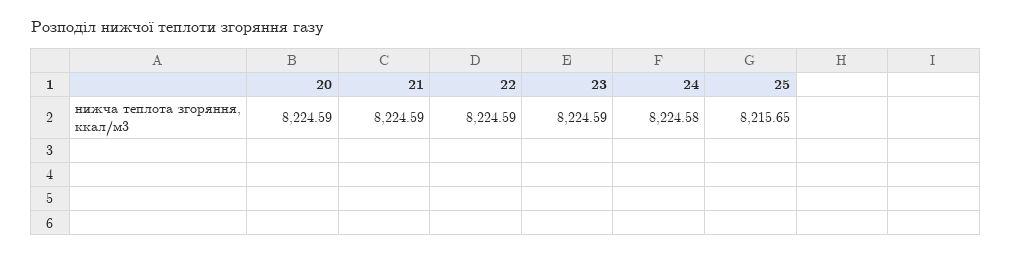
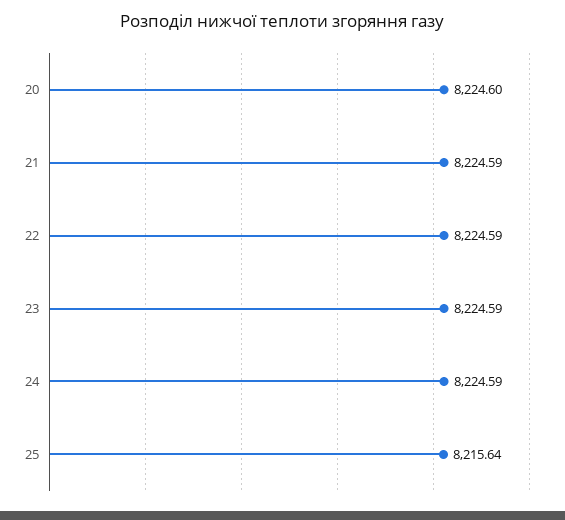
20: 8224.59 -> 8224.6
24: 8224.58 -> 8224.59
25: 8215.65 -> 8215.64

